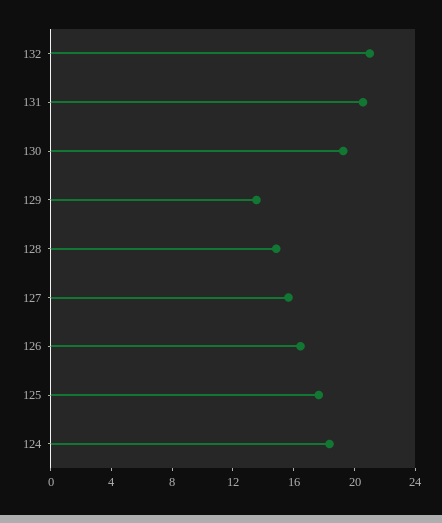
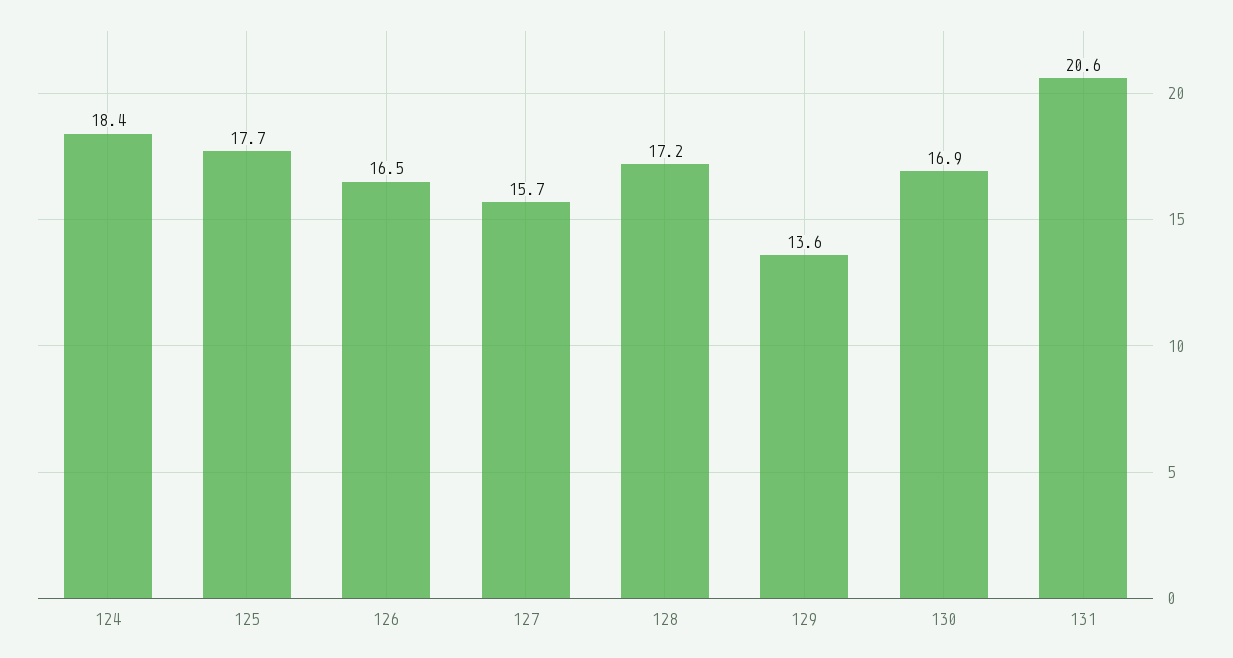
132: 21 -> none
130: 19 -> 16.9
128: 15 -> 17.2

